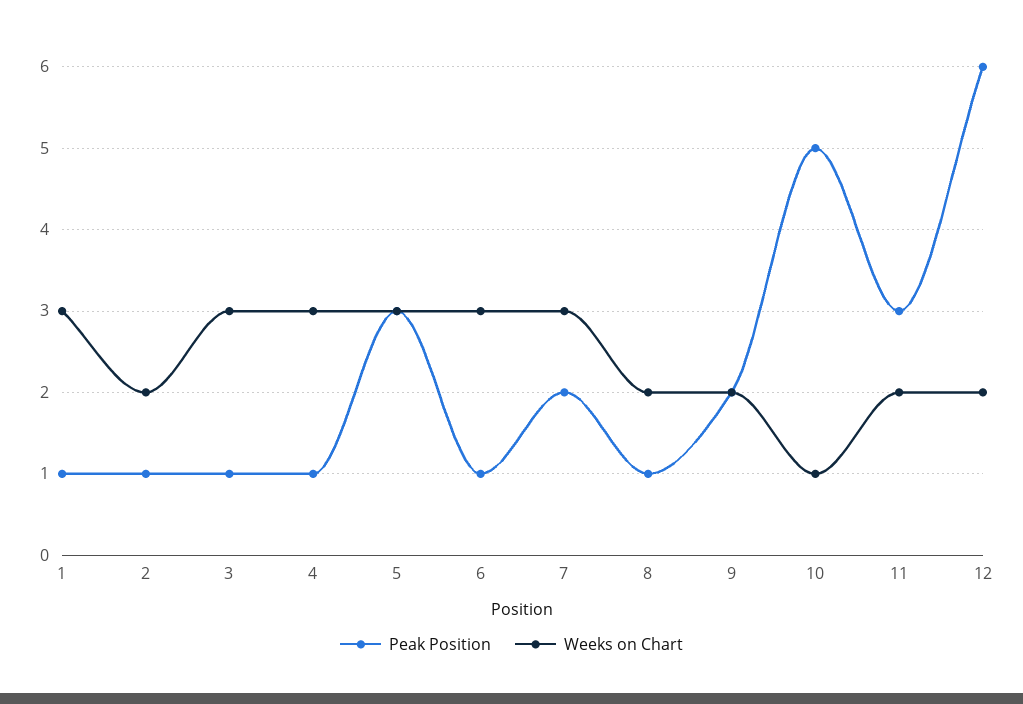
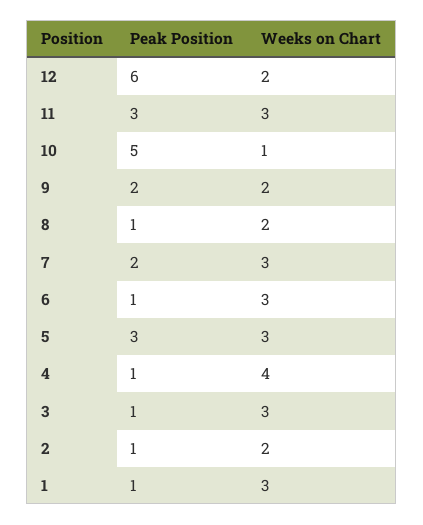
Weeks on Chart, 4: 3 -> 4
Weeks on Chart, 11: 2 -> 3

